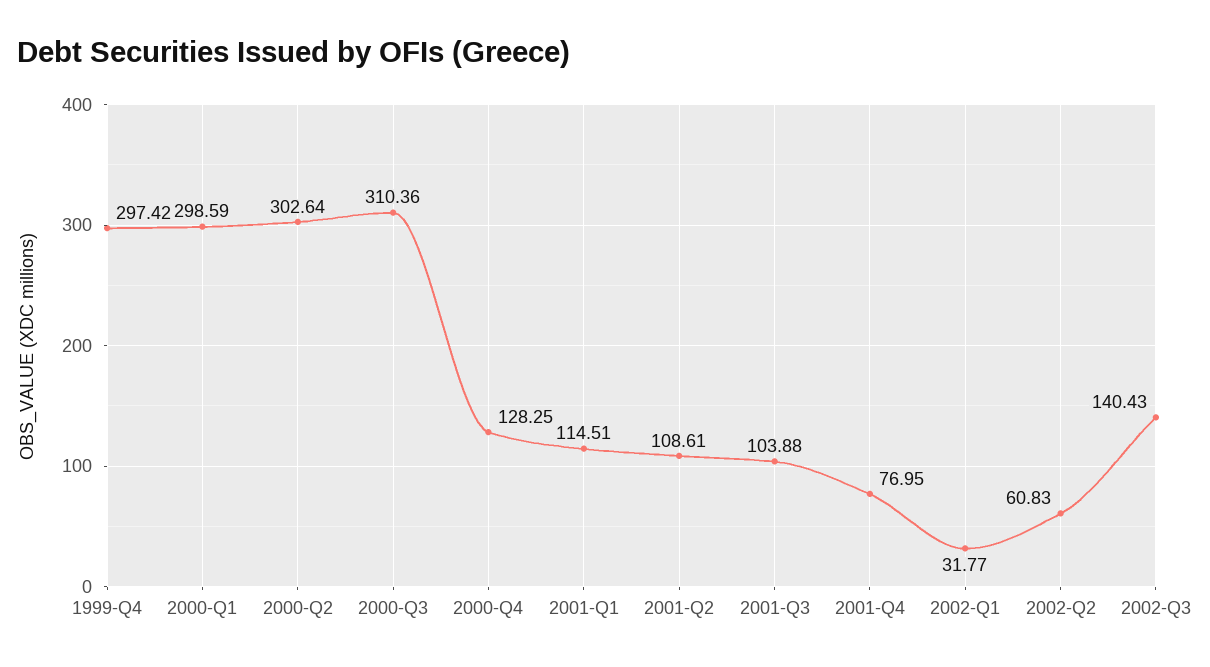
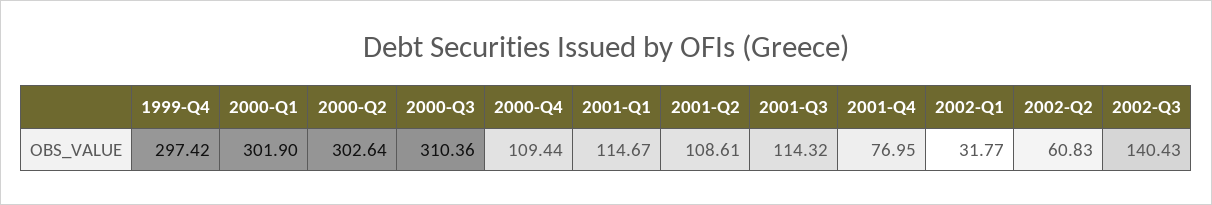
2000-Q1: 298.59 -> 301.9
2000-Q4: 128.25 -> 109.44
2001-Q1: 114.51 -> 114.67
2001-Q3: 103.88 -> 114.32

